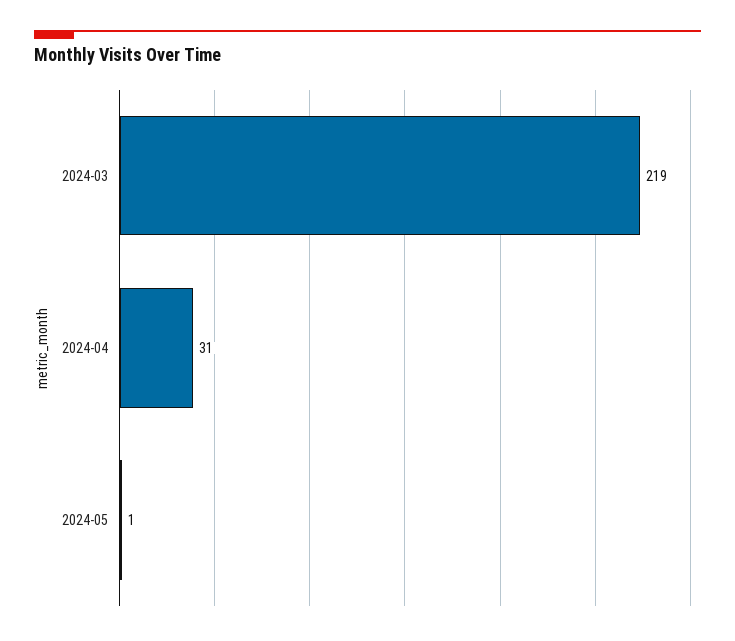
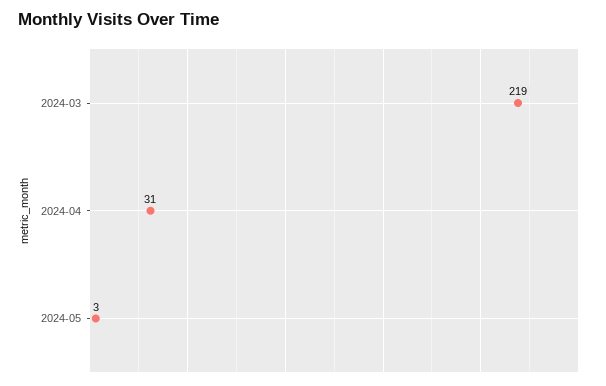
2024-05: 1 -> 3

